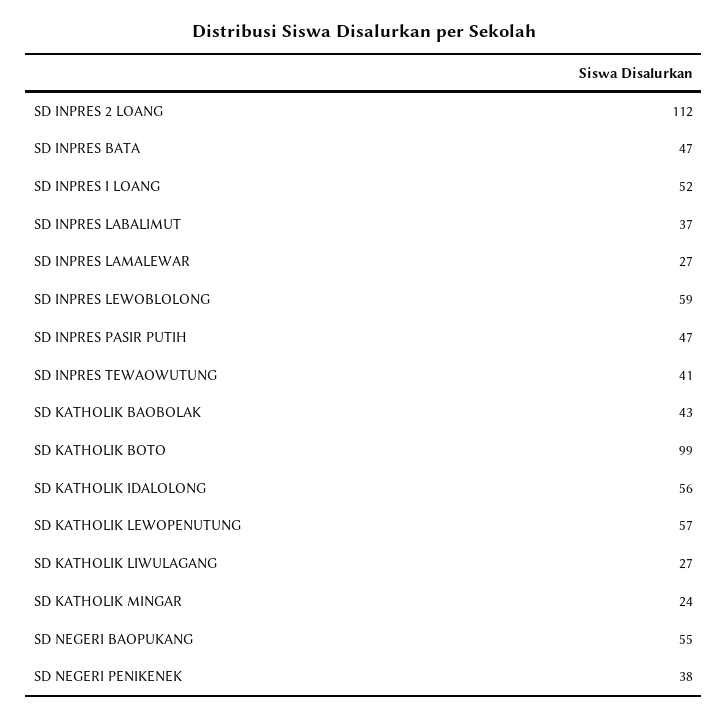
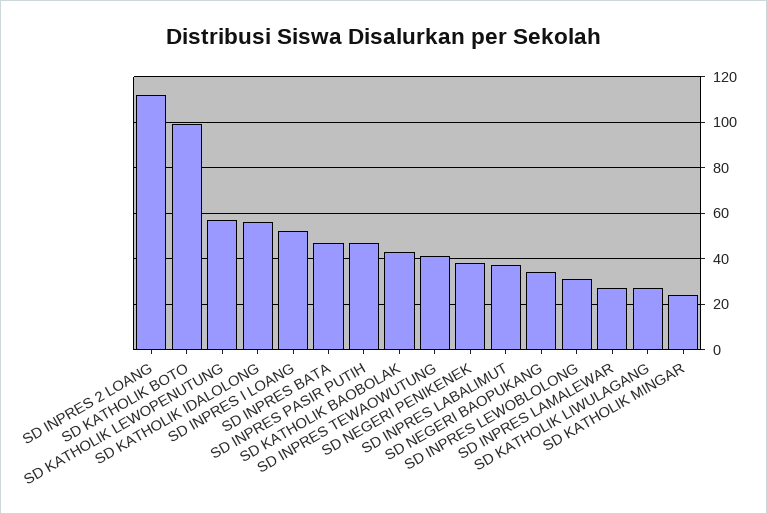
SD INPRES LEWOBLOLONG: 59 -> 30
SD NEGERI BAOPUKANG: 55 -> 35

